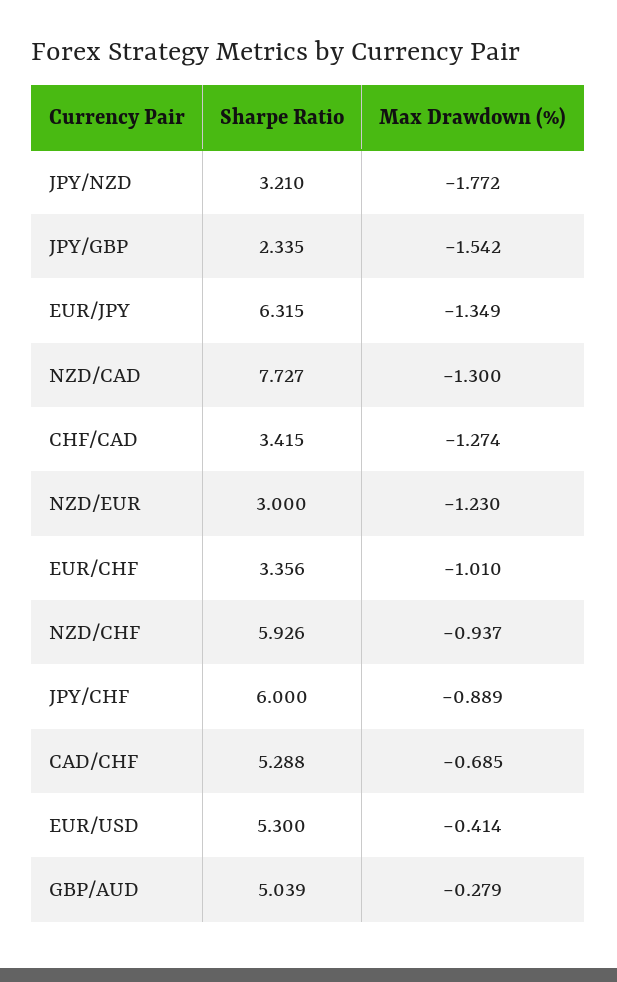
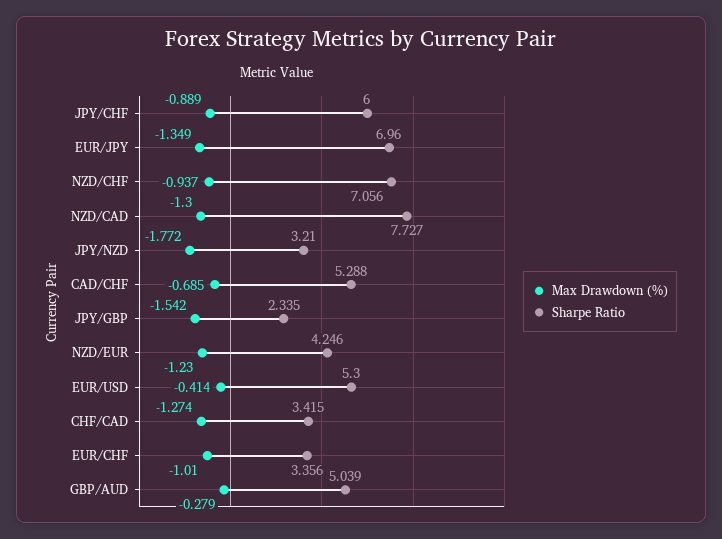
Sharpe Ratio, EUR/JPY: 6.315 -> 6.96
Sharpe Ratio, NZD/EUR: 3 -> 4.246
Sharpe Ratio, NZD/CHF: 5.926 -> 7.056

